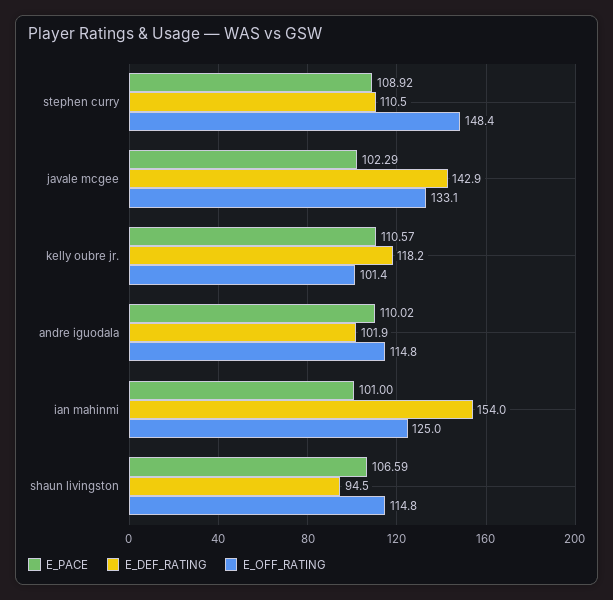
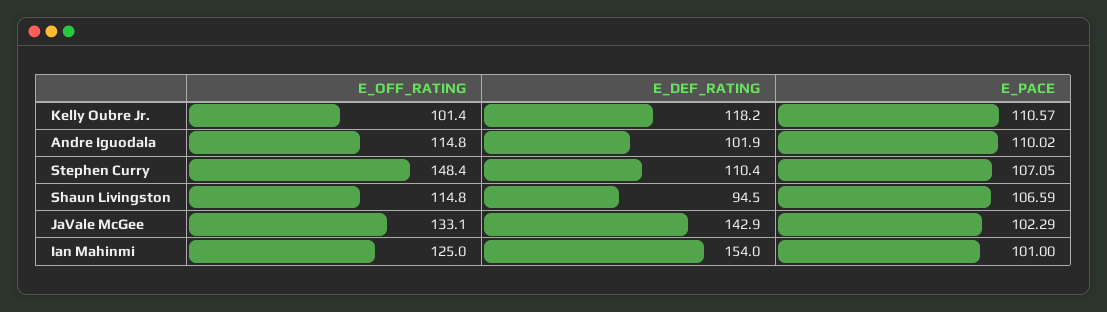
E_PACE, stephen curry: 108.92 -> 107.05
E_DEF_RATING, stephen curry: 110.5 -> 110.4

